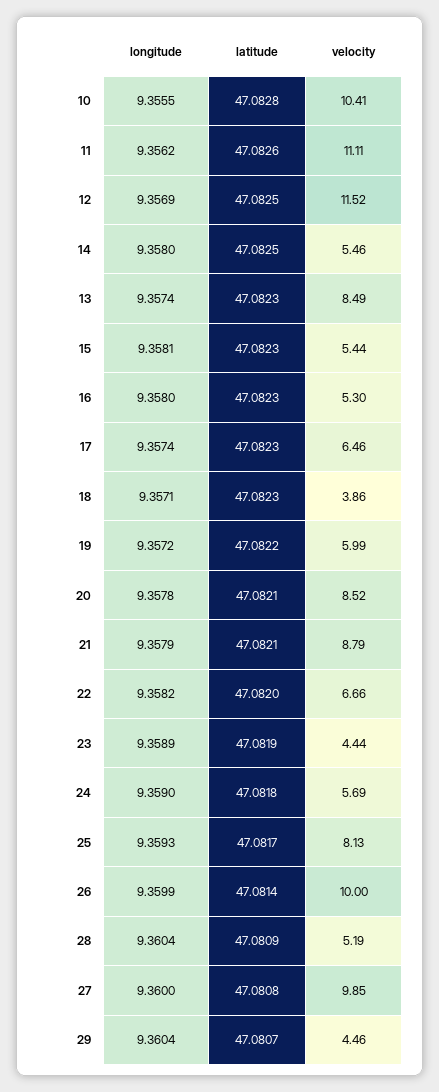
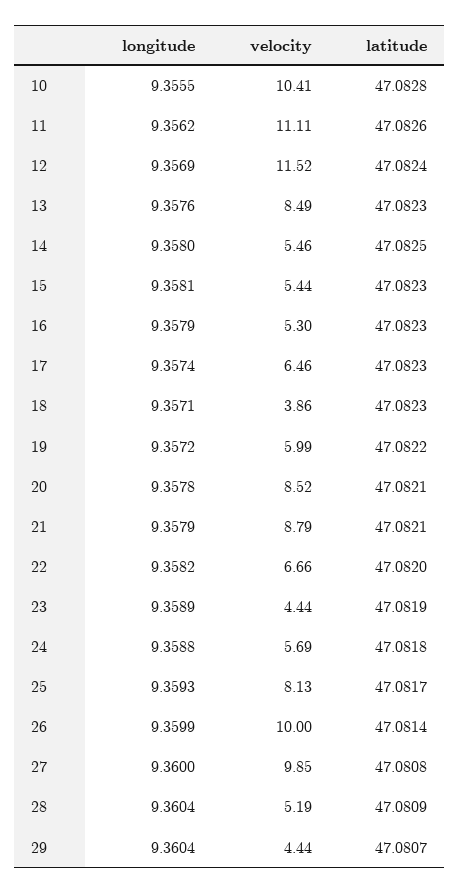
latitude, 12: 47.0825 -> 47.0824
longitude, 13: 9.3574 -> 9.3576
longitude, 16: 9.358 -> 9.3579
longitude, 24: 9.359 -> 9.3588
velocity, 29: 4.46 -> 4.44

